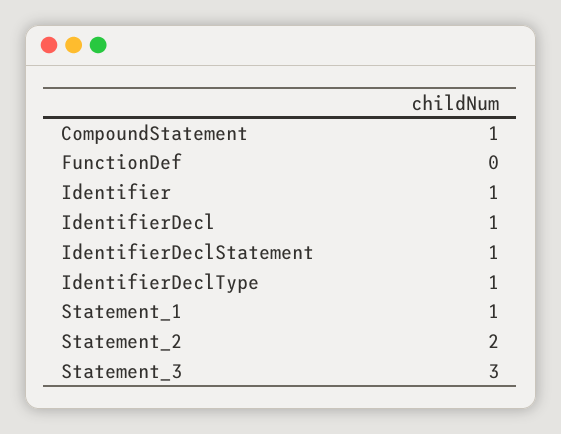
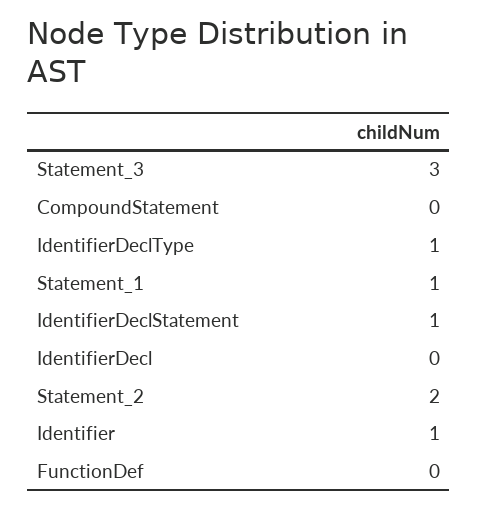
CompoundStatement: 1 -> 0
IdentifierDecl: 1 -> 0

